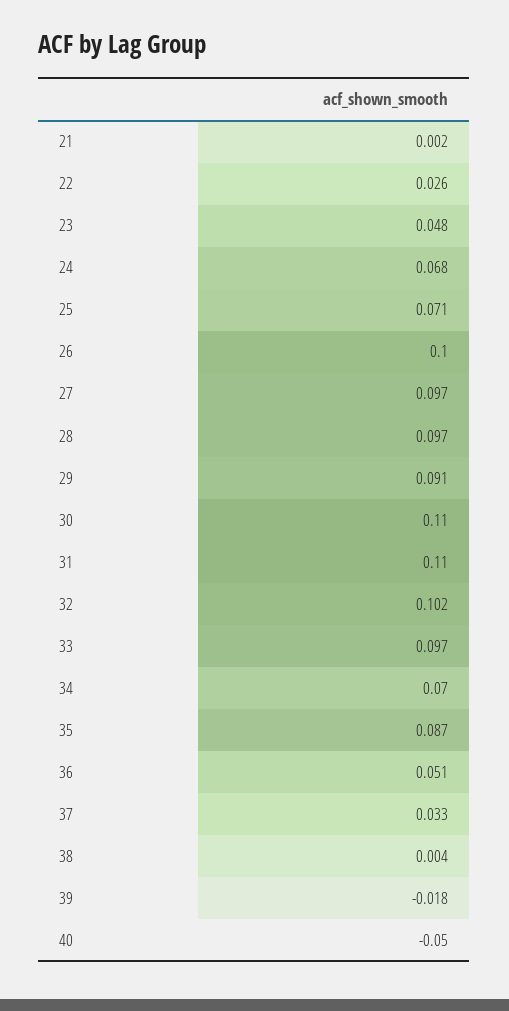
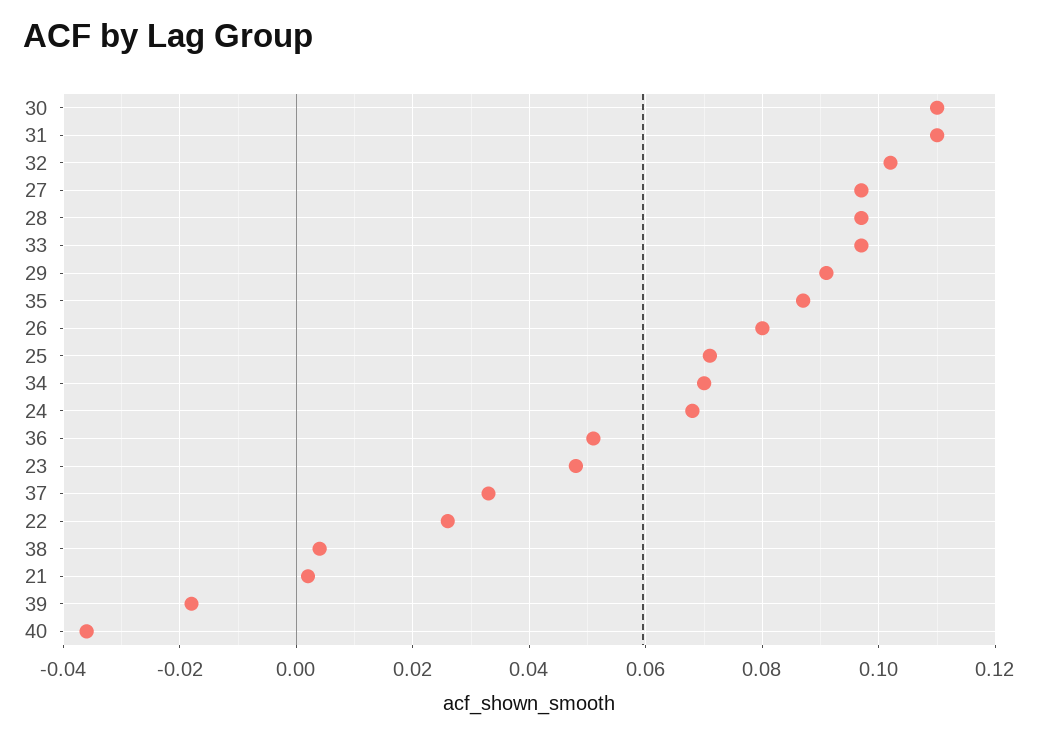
26: 0.1 -> 0.08
40: -0.05 -> -0.035

